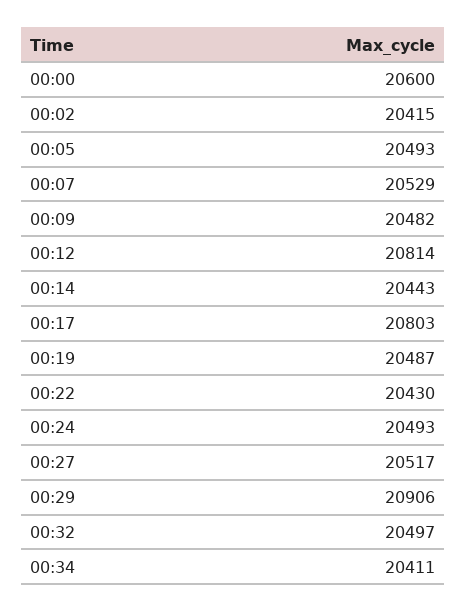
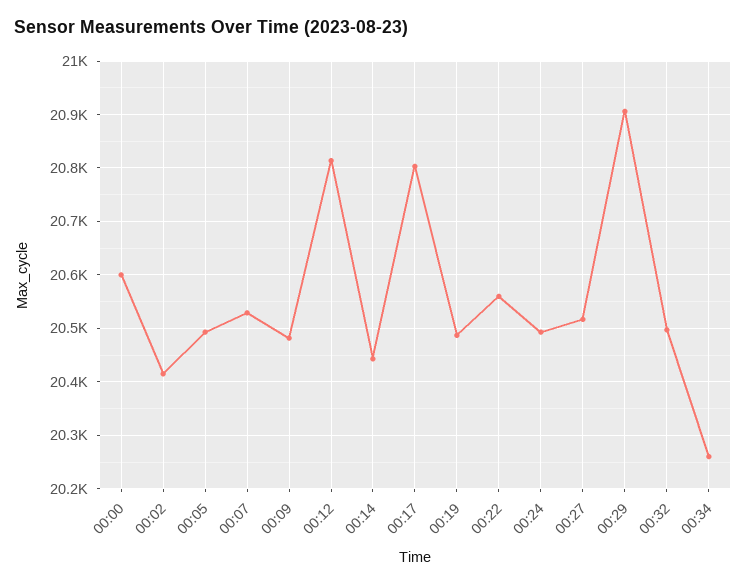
00:22: 20430 -> 20560
00:34: 20411 -> 20260

